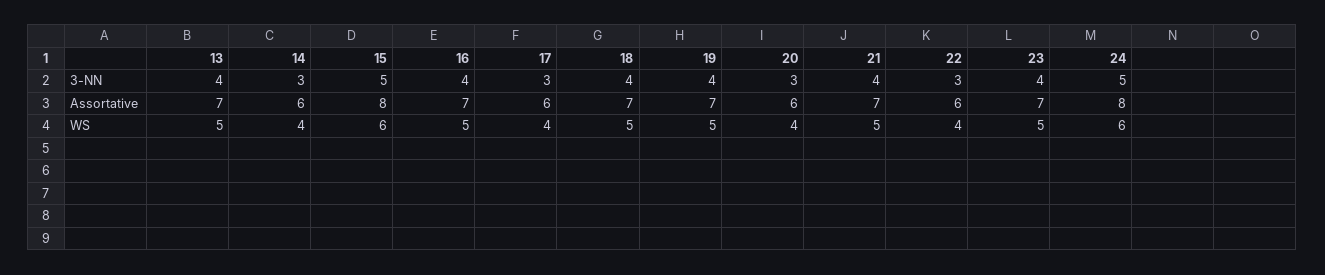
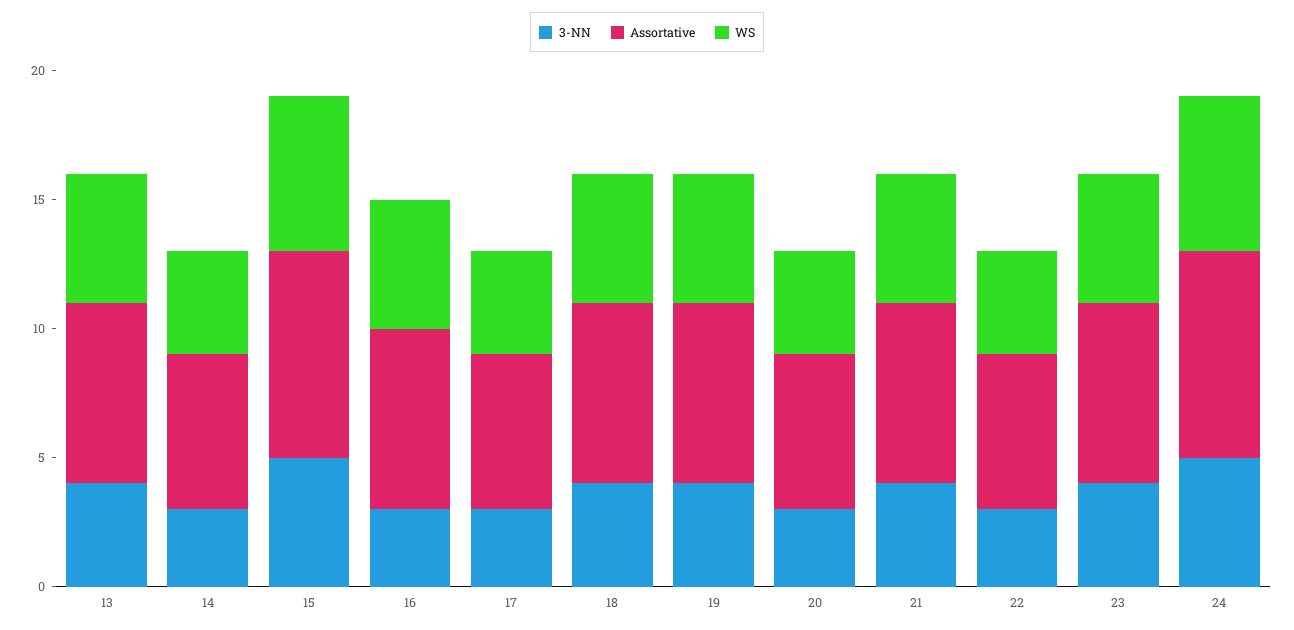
3-NN, 16: 4 -> 3

